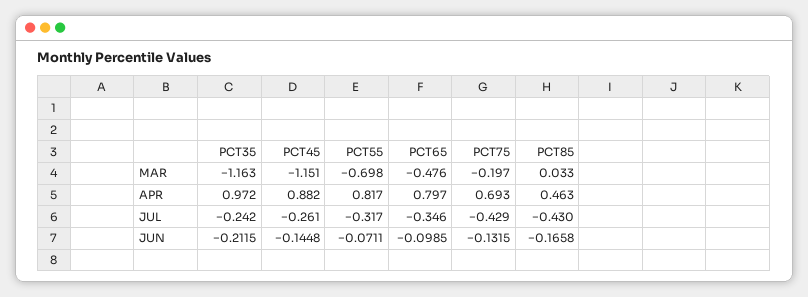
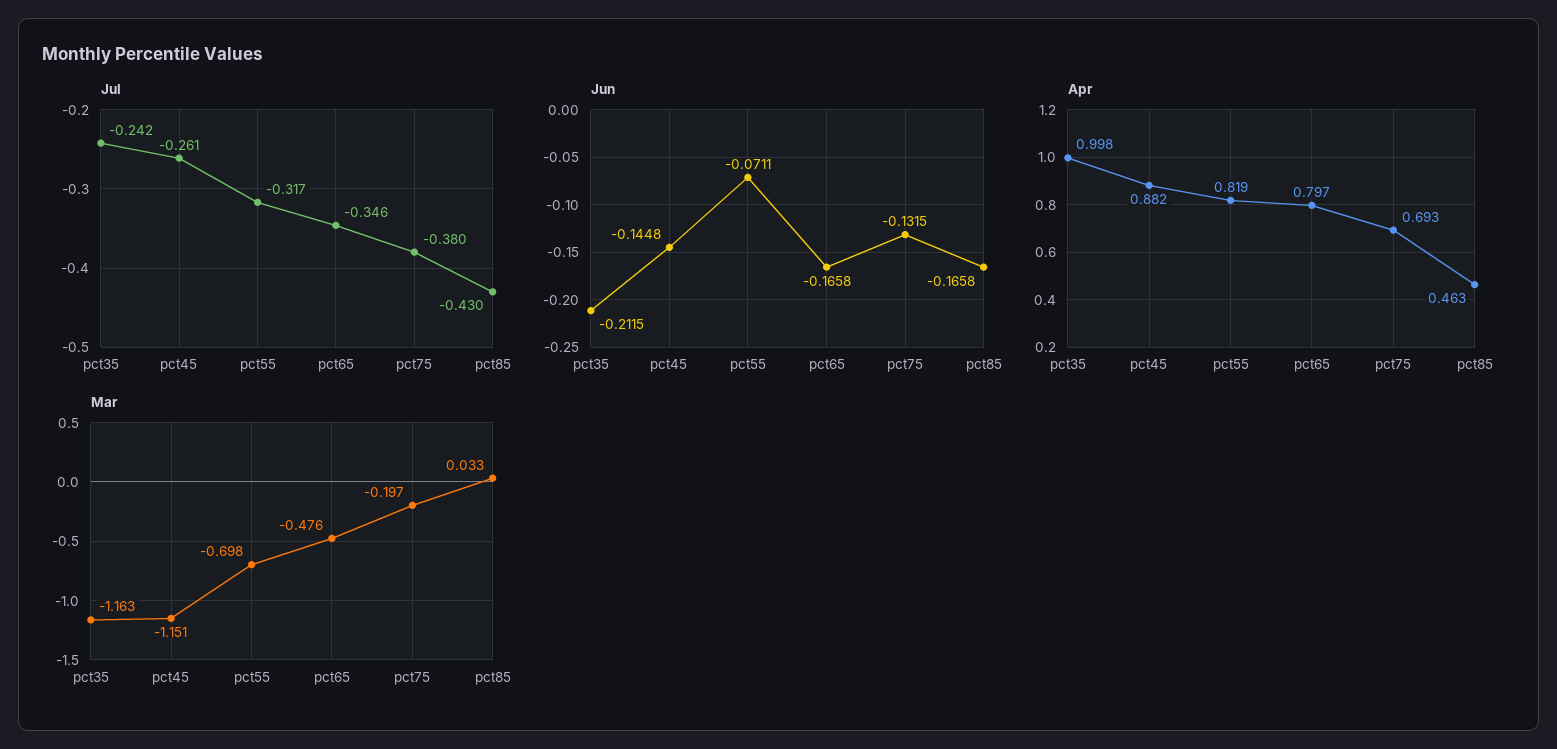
APR, PCT35: 0.972 -> 0.998
APR, PCT55: 0.817 -> 0.819
JUL, PCT75: -0.429 -> -0.38
JUN, PCT65: -0.0985 -> -0.1658

